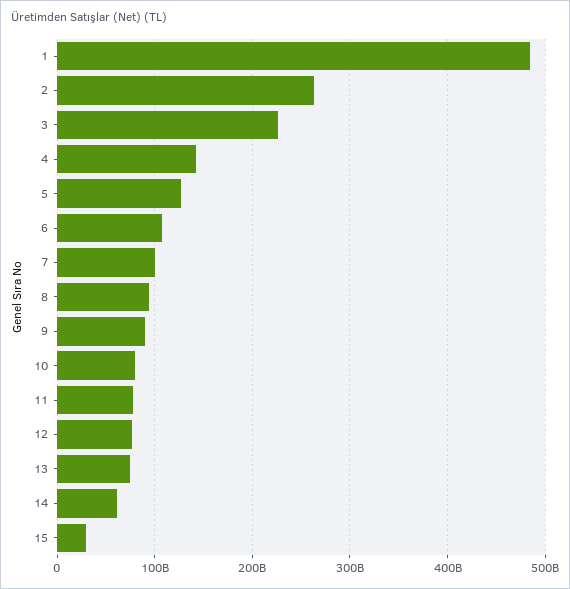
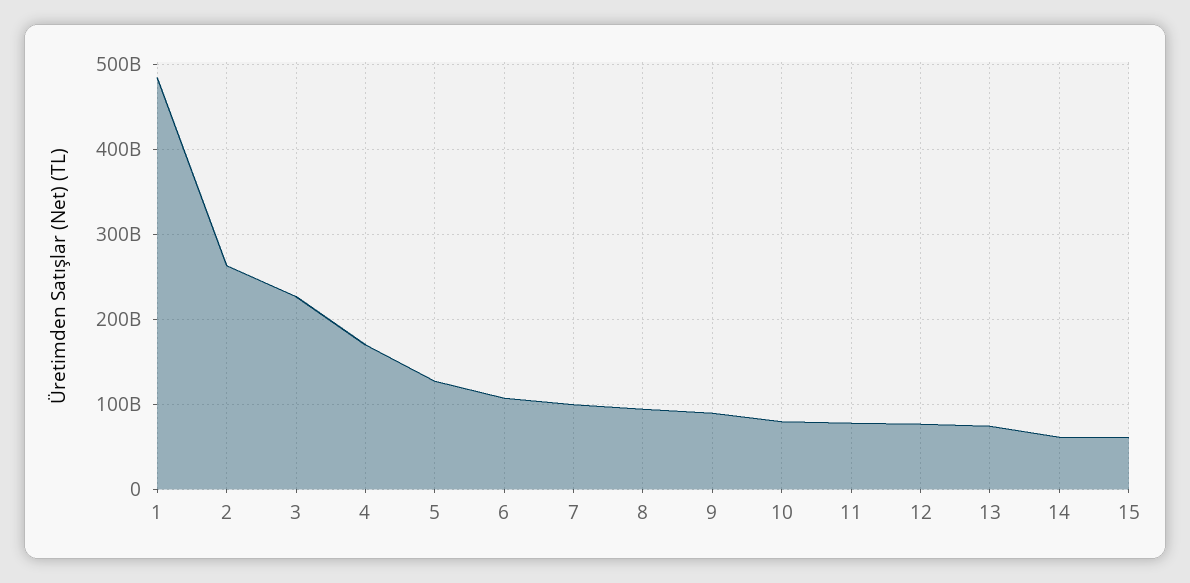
4: 140000000000 -> 170000000000
15: 30000000000 -> 60000000000

